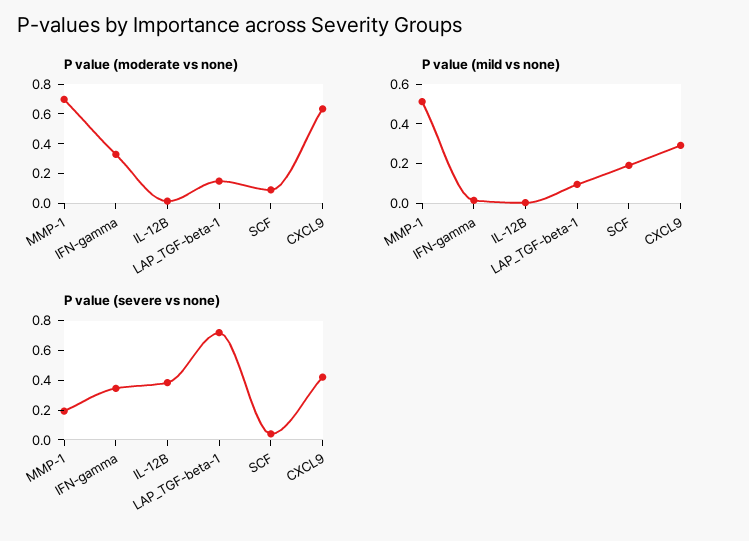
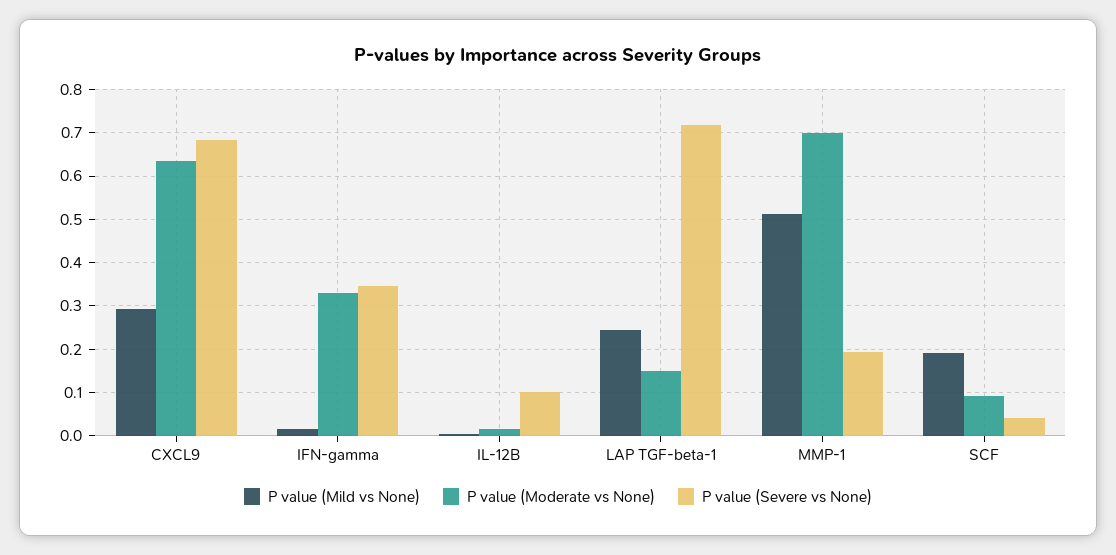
P value (mild vs none), LAP_TGF-beta-1: 0.1 -> 0.24
P value (severe vs none), IL-12B: 0.4 -> 0.1
P value (severe vs none), CXCL9: 0.4 -> 0.68

